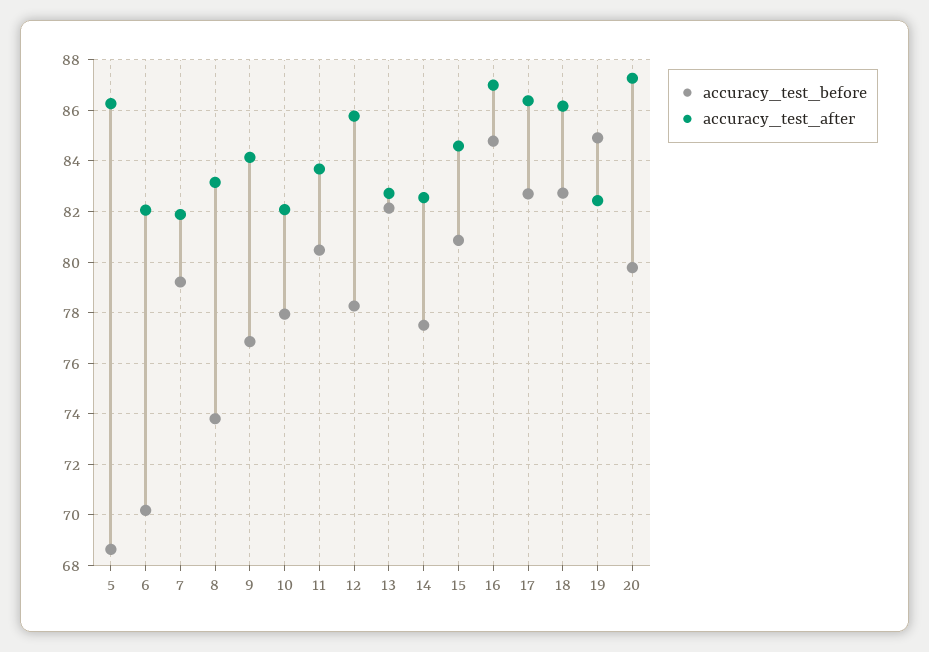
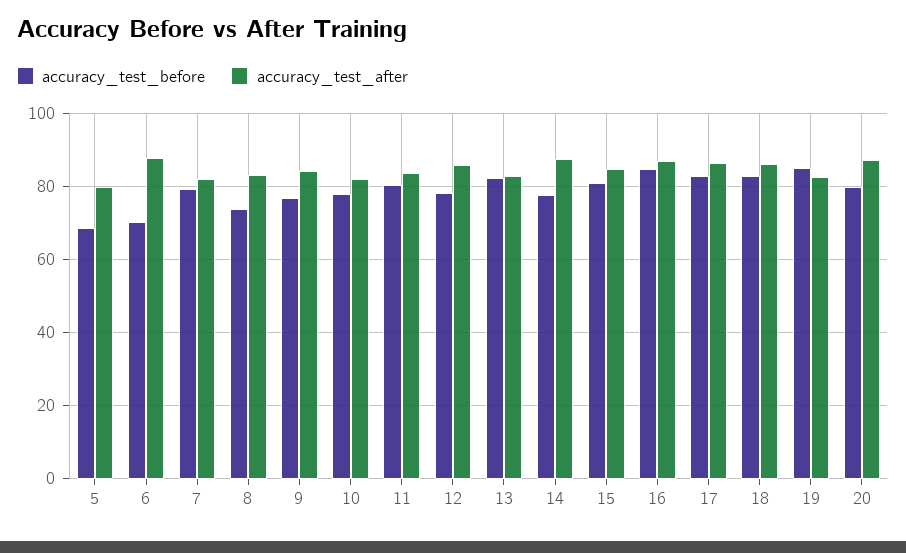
accuracy_test_after, 5: 86.25 -> 80
accuracy_test_after, 6: 82 -> 88
accuracy_test_after, 14: 82.5 -> 88

